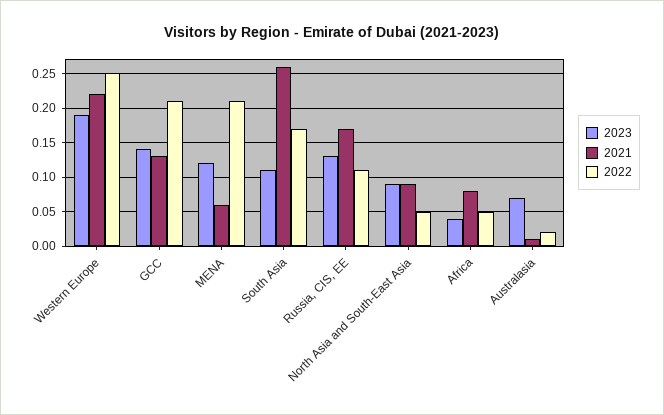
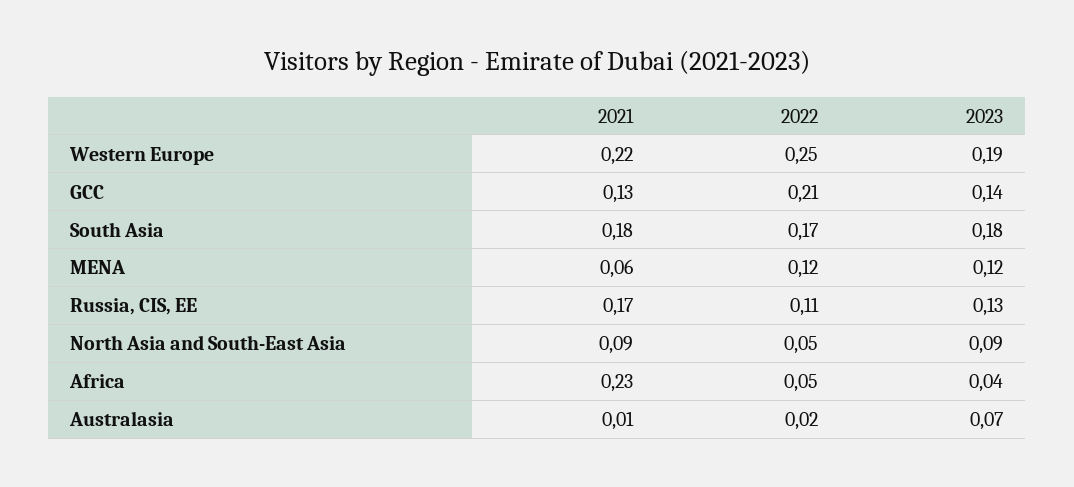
2022, MENA: 0.21 -> 0.12
2023, South Asia: 0.11 -> 0.18
2021, South Asia: 0.26 -> 0.18
2021, Africa: 0.08 -> 0.23

